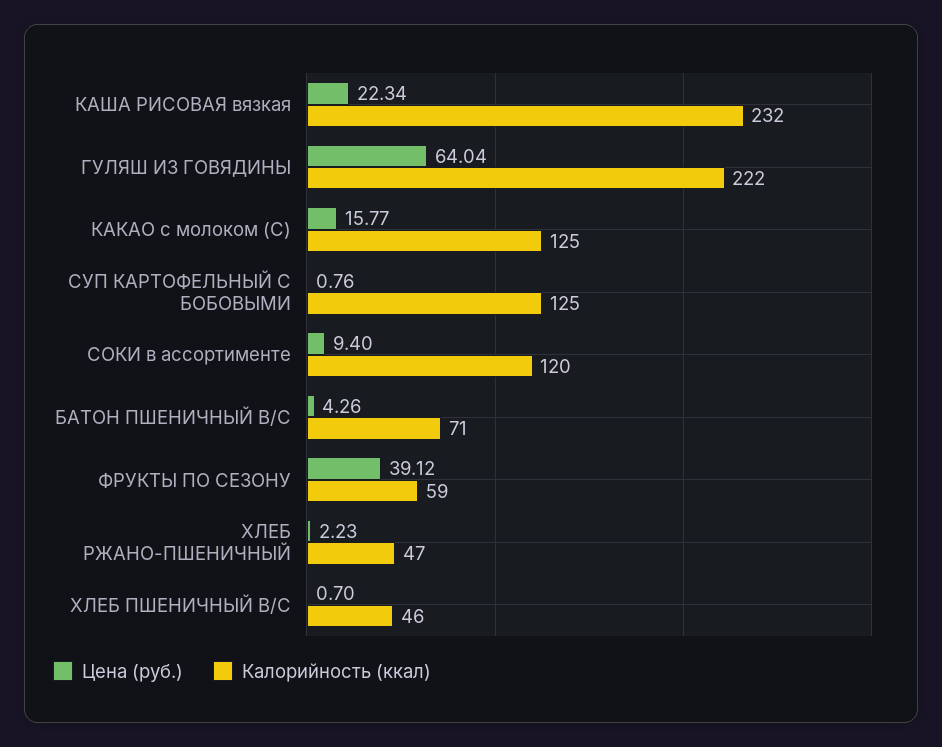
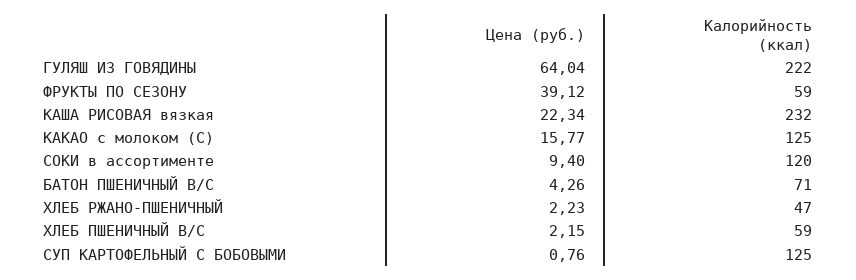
Цена (руб.), ХЛЕБ ПШЕНИЧНЫЙ В/С: 0.7 -> 2.15
Калорийность (ккал), ХЛЕБ ПШЕНИЧНЫЙ В/С: 46 -> 59

